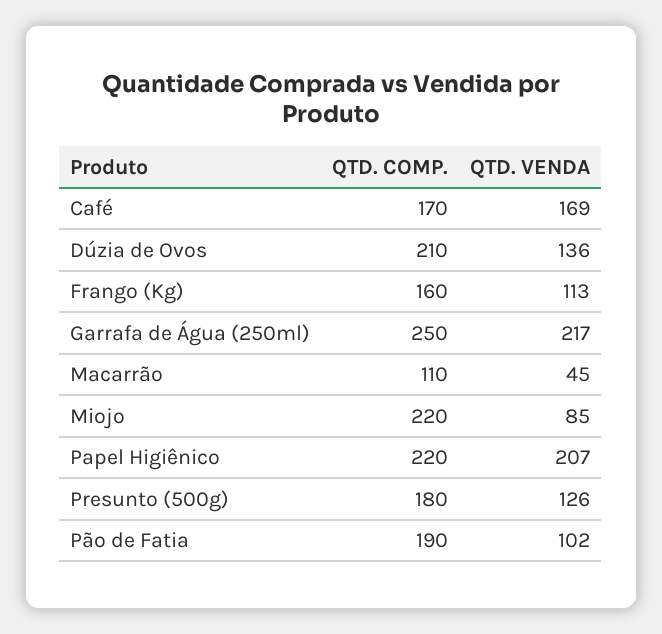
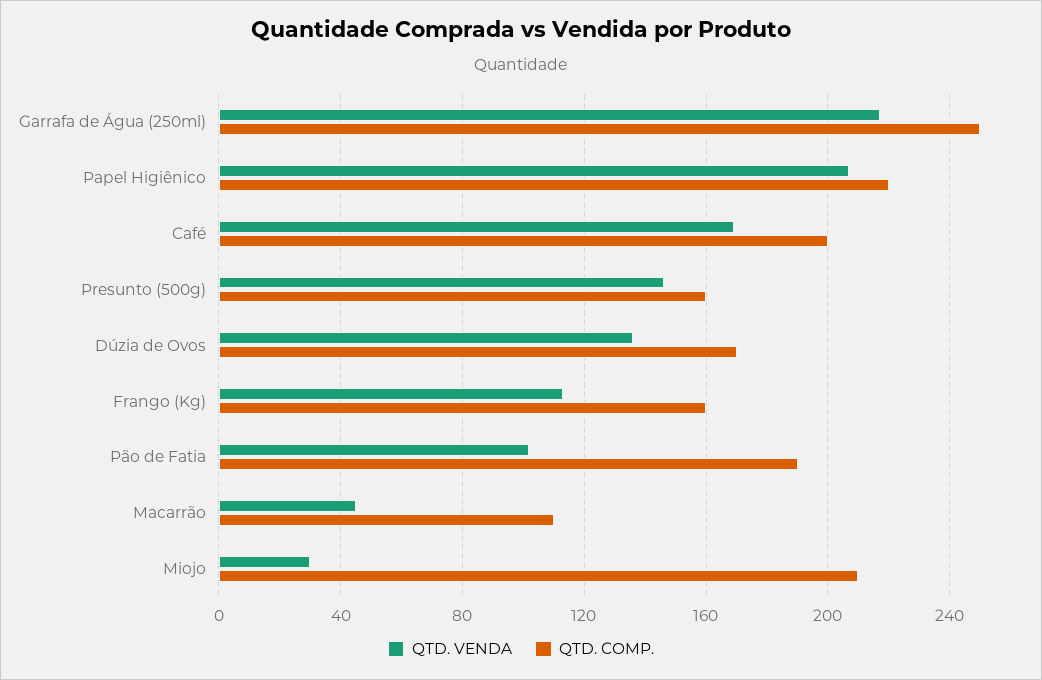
QTD. COMP., Café: 170 -> 200
QTD. COMP., Dúzia de Ovos: 210 -> 170
QTD. COMP., Miojo: 220 -> 210
QTD. VENDA, Miojo: 85 -> 30
QTD. COMP., Presunto (500g): 180 -> 160
QTD. VENDA, Presunto (500g): 126 -> 145

